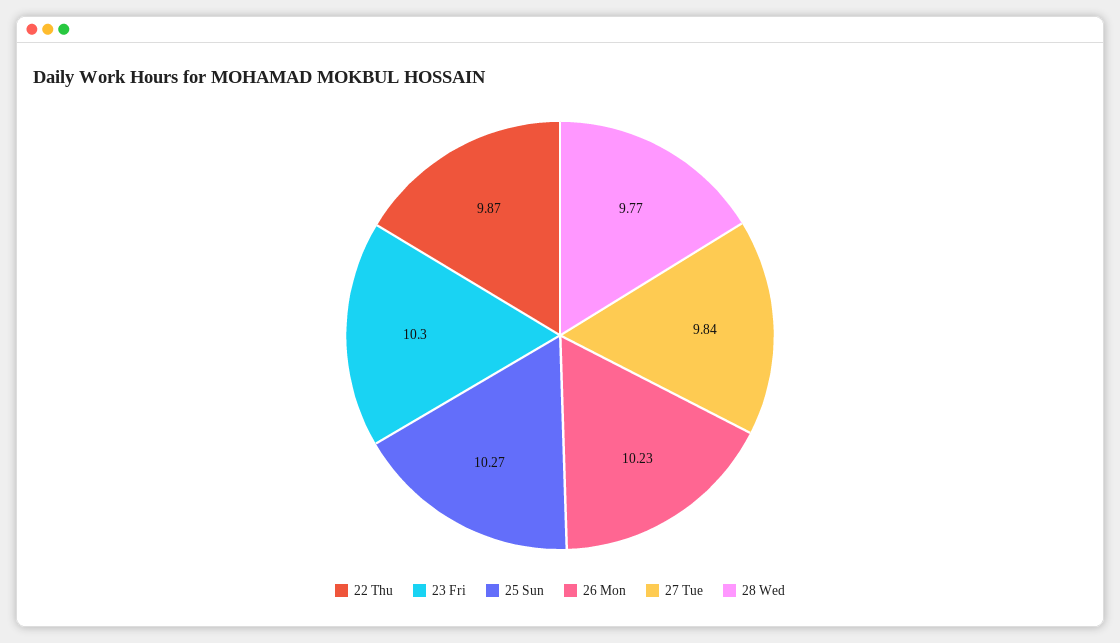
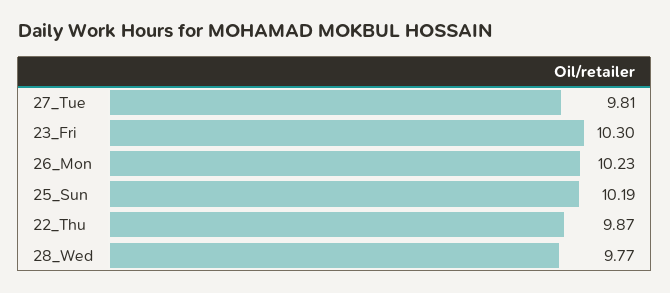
25 Sun: 10.27 -> 10.19
27 Tue: 9.84 -> 9.81

